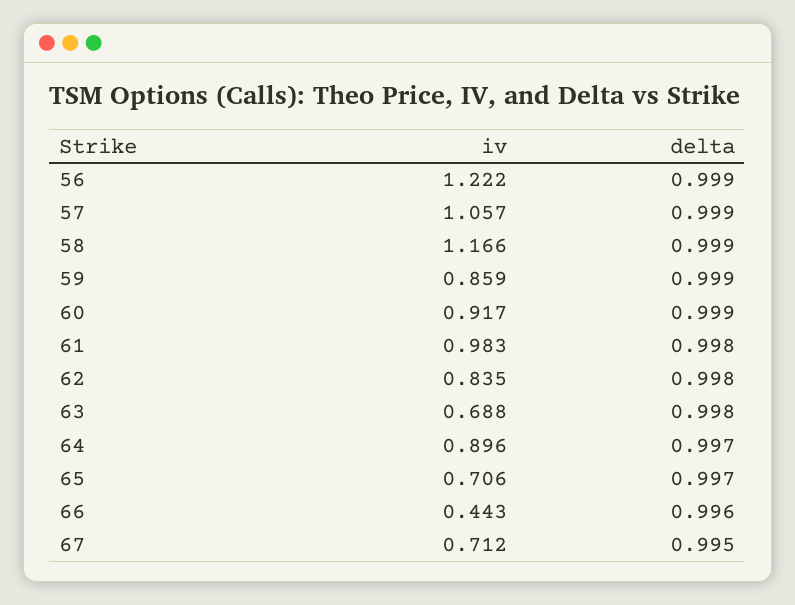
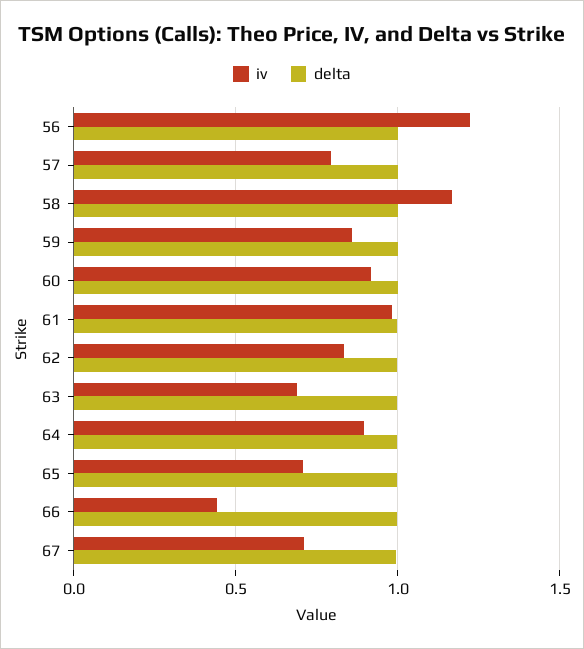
iv, 57: 1.057 -> 0.8

